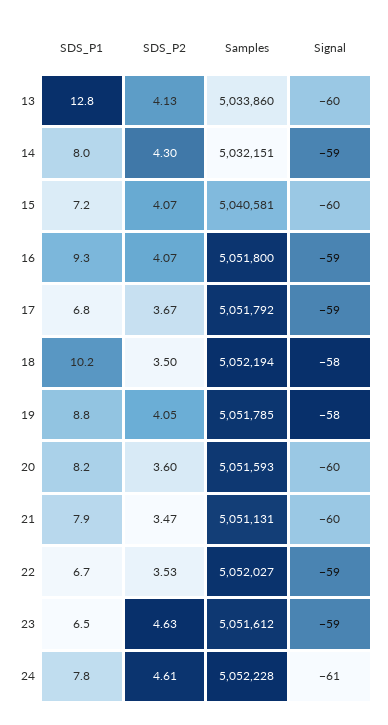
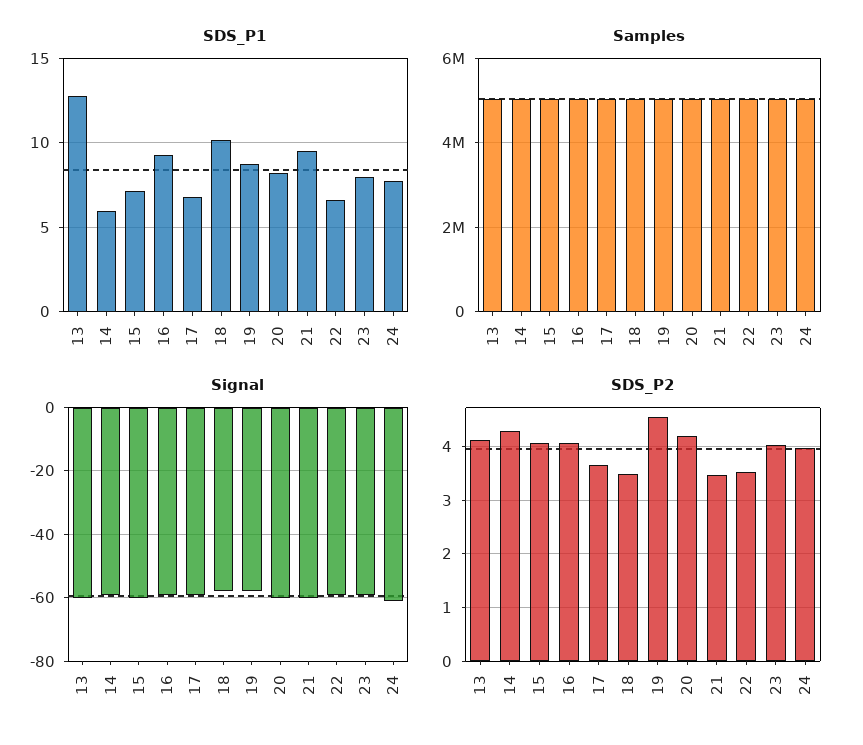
SDS_P1, 14: 8 -> 6
SDS_P2, 19: 4.05 -> 4.6
SDS_P2, 20: 3.6 -> 4.2
SDS_P1, 21: 7.9 -> 9.5
SDS_P1, 23: 6.5 -> 8
SDS_P2, 23: 4.63 -> 4
SDS_P2, 24: 4.61 -> 4

